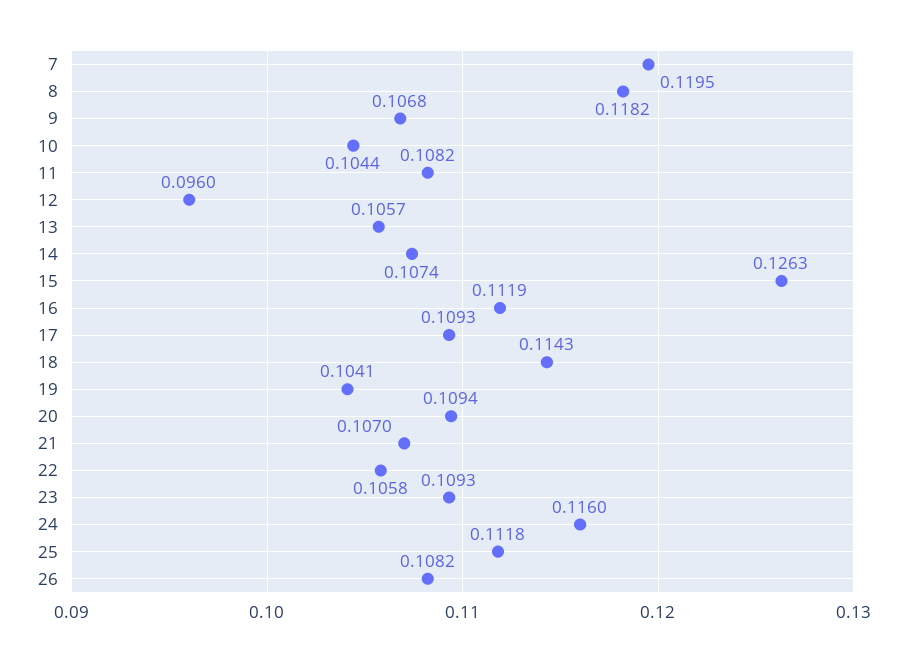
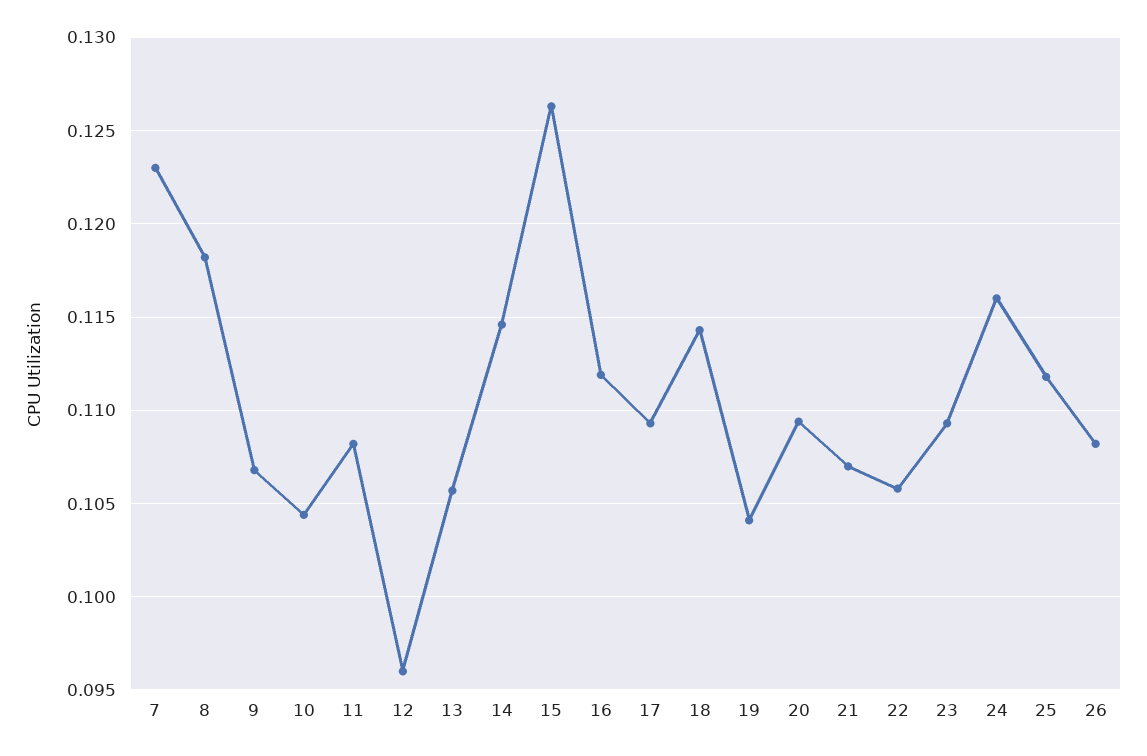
7: 0.1195 -> 0.123
14: 0.1074 -> 0.1145

